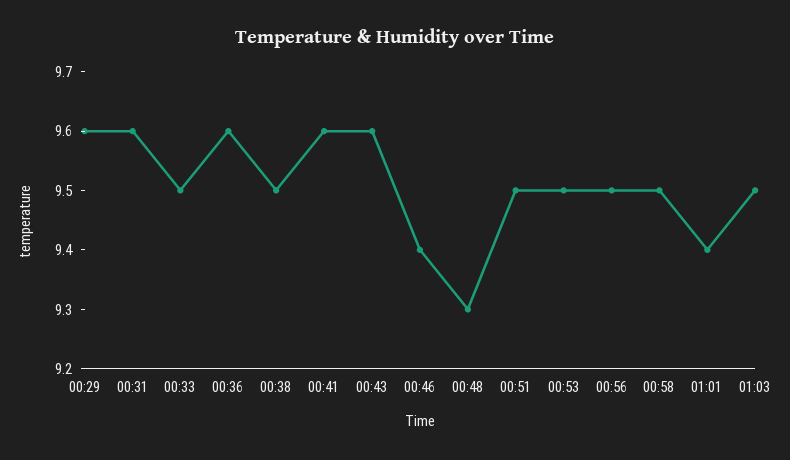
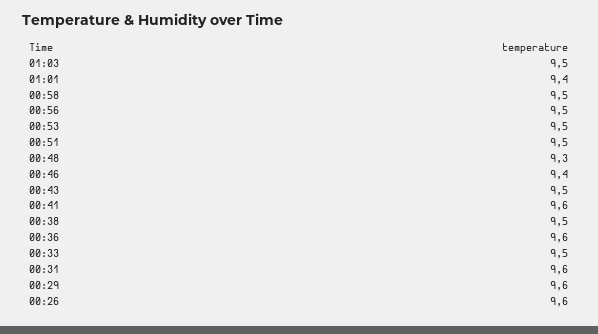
00:43: 9.6 -> 9.5
00:26: none -> 9.6

